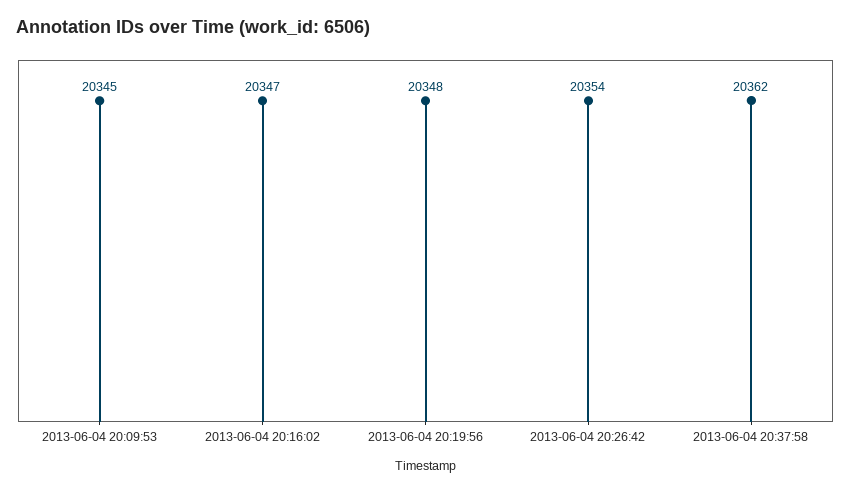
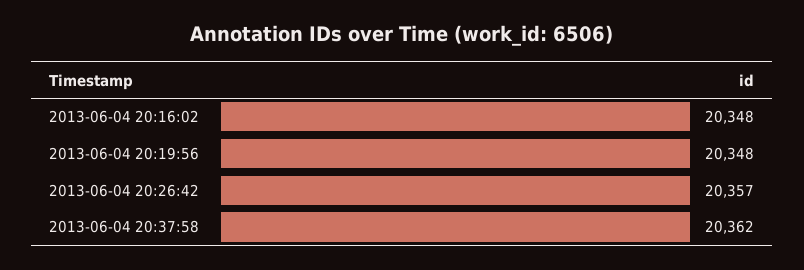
2013-06-04 20:09:53: 20345 -> none
2013-06-04 20:16:02: 20347 -> 20348
2013-06-04 20:26:42: 20354 -> 20357

